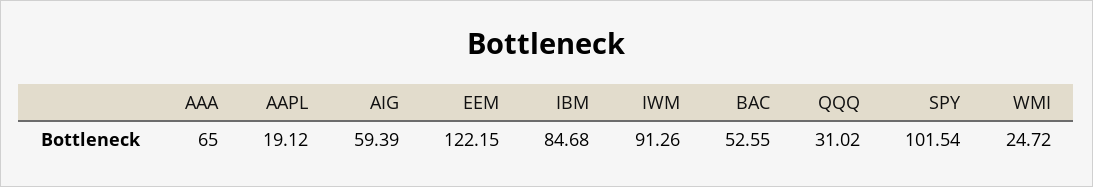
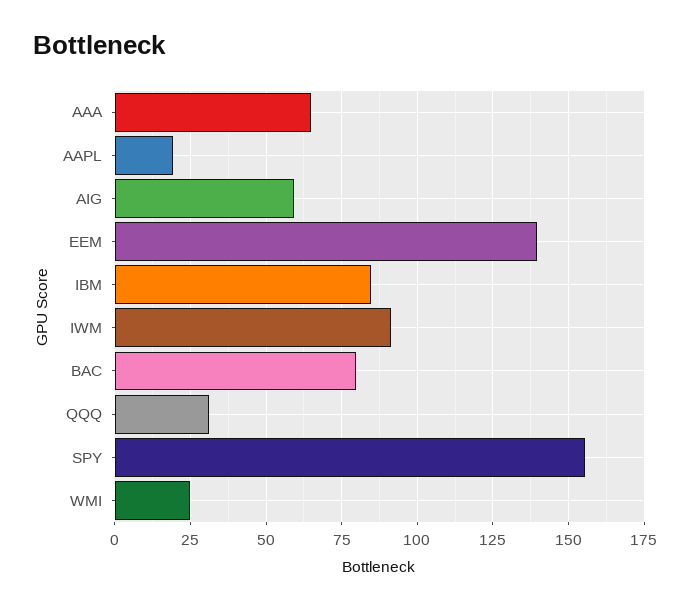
EEM: 122.15 -> 140
BAC: 52.55 -> 80
SPY: 101.54 -> 155

